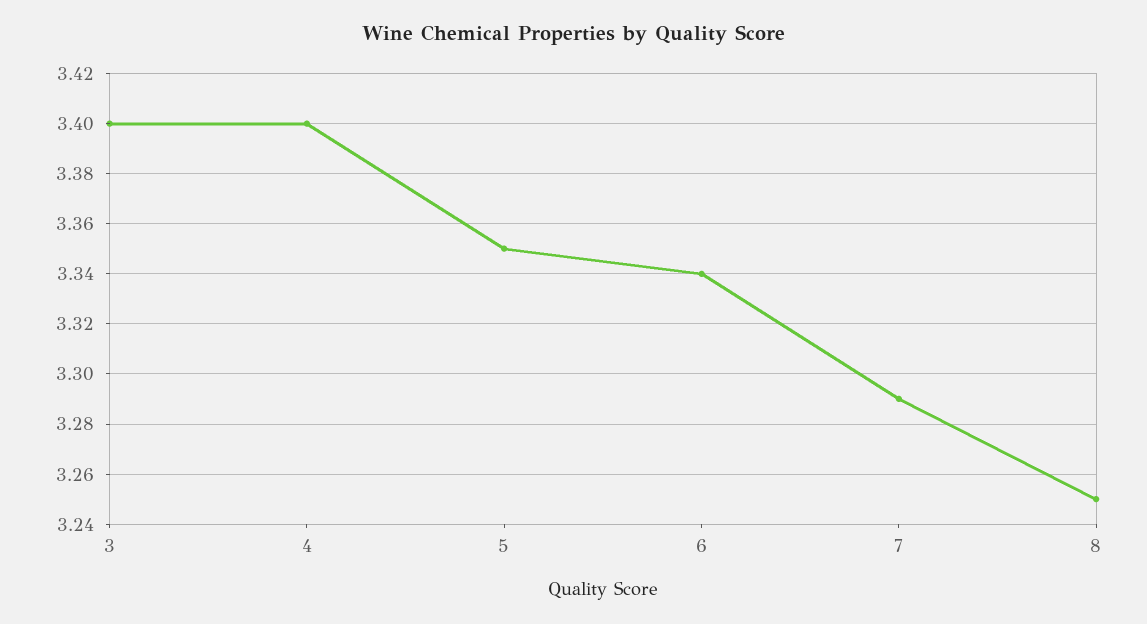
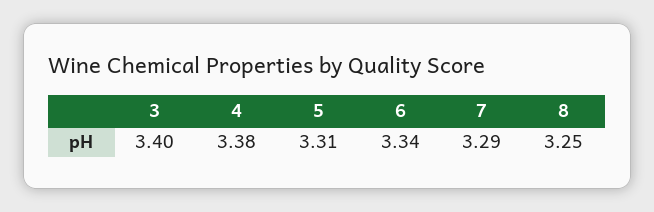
4: 3.4 -> 3.38
5: 3.35 -> 3.31

